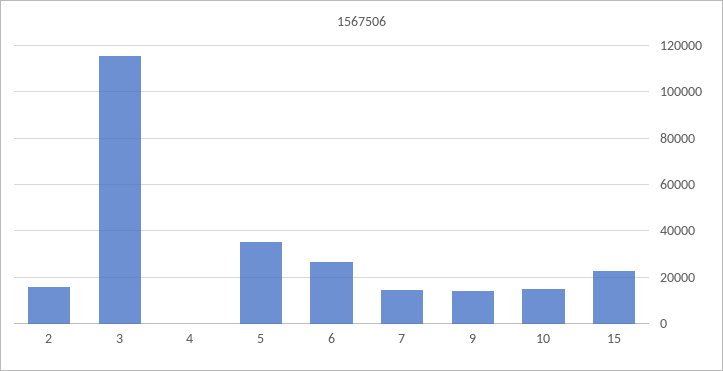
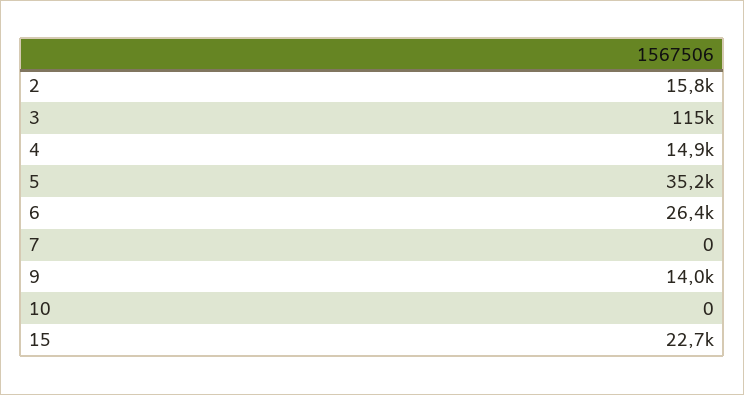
4: 0 -> 14900
7: 15000 -> 0
10: 15000 -> 0

